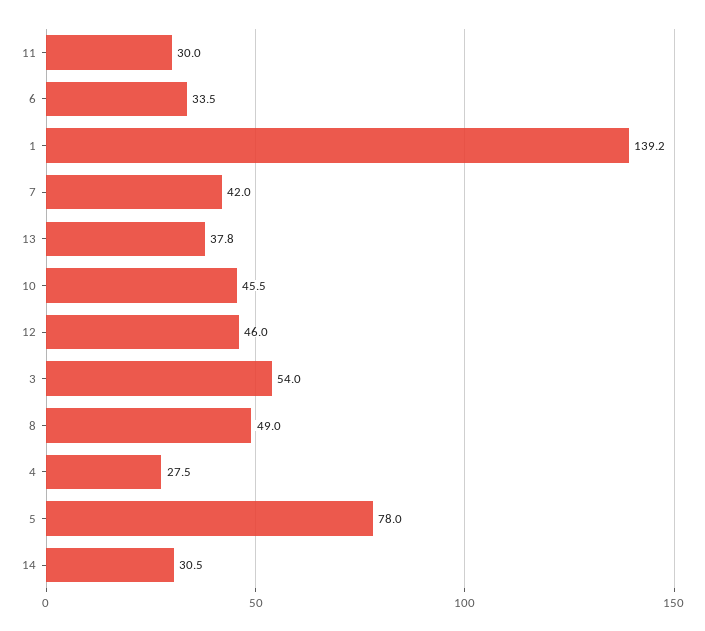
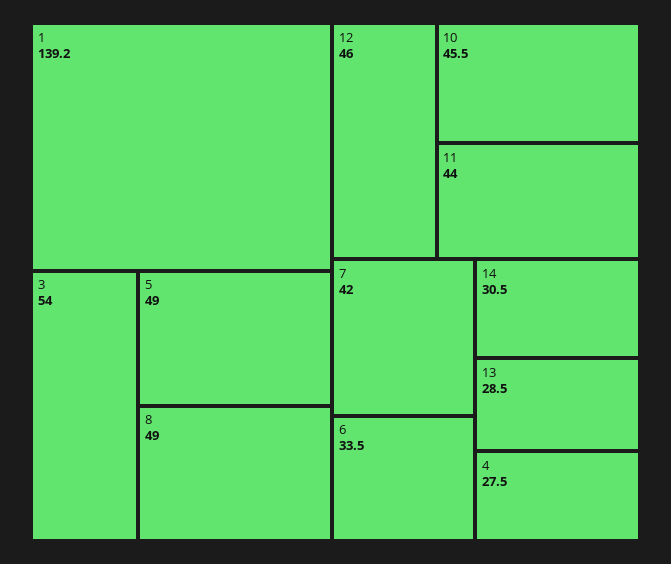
11: 30 -> 44
13: 37.8 -> 28.5
5: 78 -> 49

